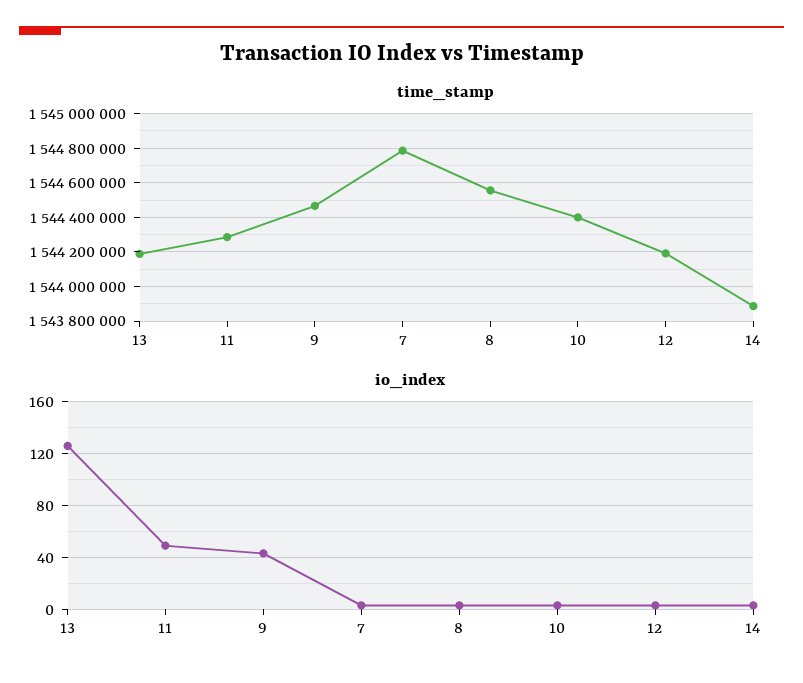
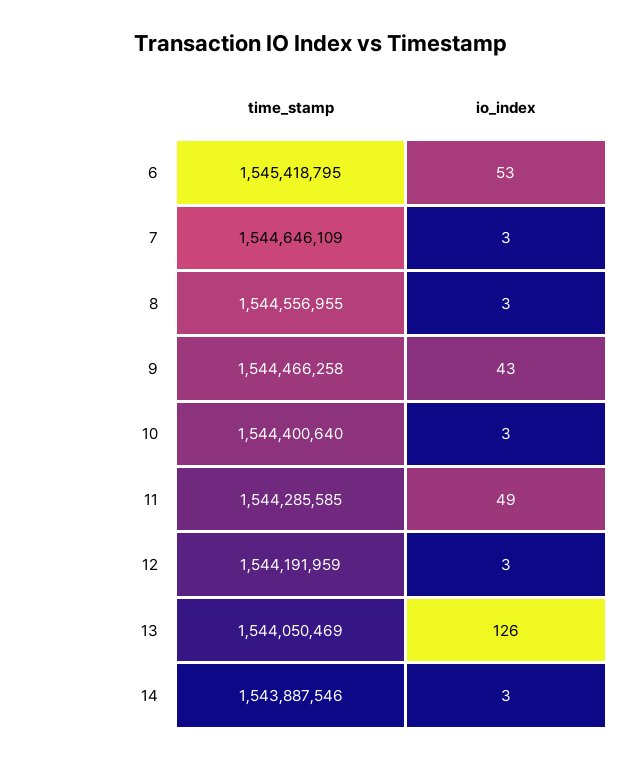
time_stamp, 13: 1544200000 -> 1544050469
time_stamp, 7: 1544800000 -> 1544646109
time_stamp, 6: none -> 1545418795
io_index, 6: none -> 53

